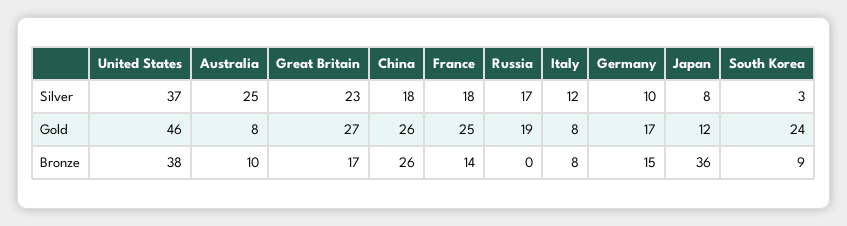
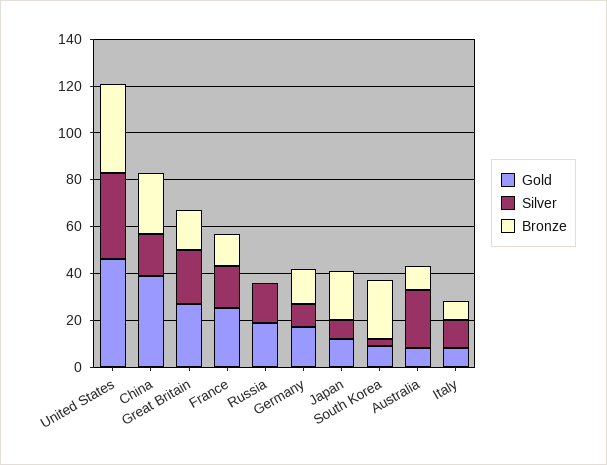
Gold, China: 26 -> 40
Gold, South Korea: 24 -> 10
Bronze, Japan: 36 -> 20
Bronze, South Korea: 9 -> 25

